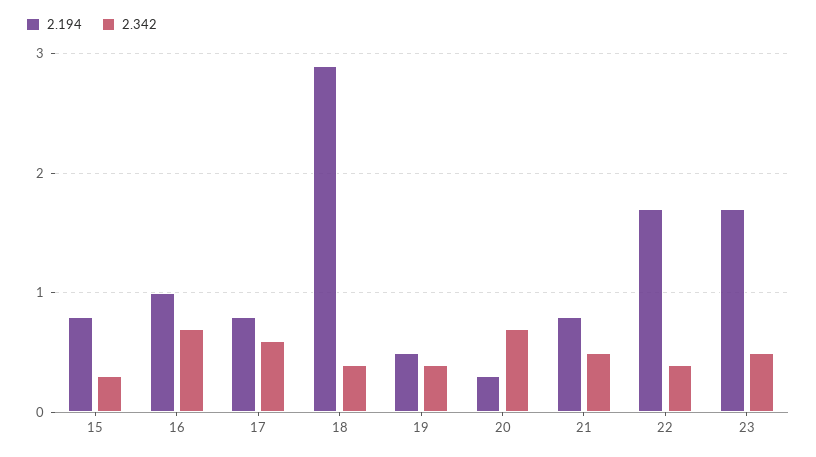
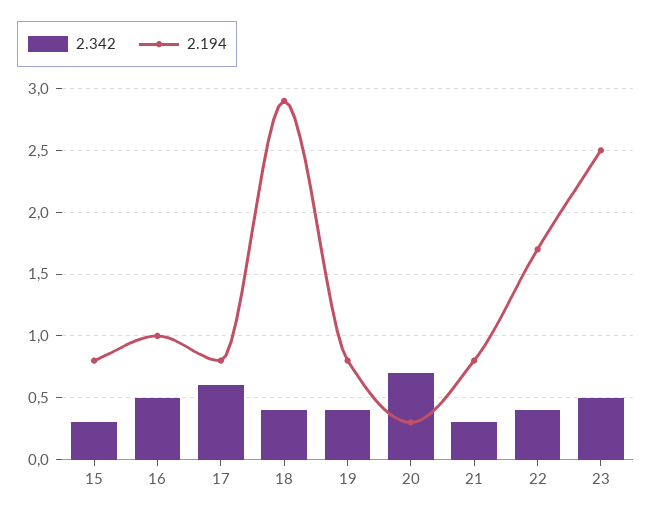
2.342, 16: 0.7 -> 0.5
2.194, 19: 0.5 -> 0.8
2.342, 21: 0.5 -> 0.3
2.194, 23: 1.7 -> 2.5

